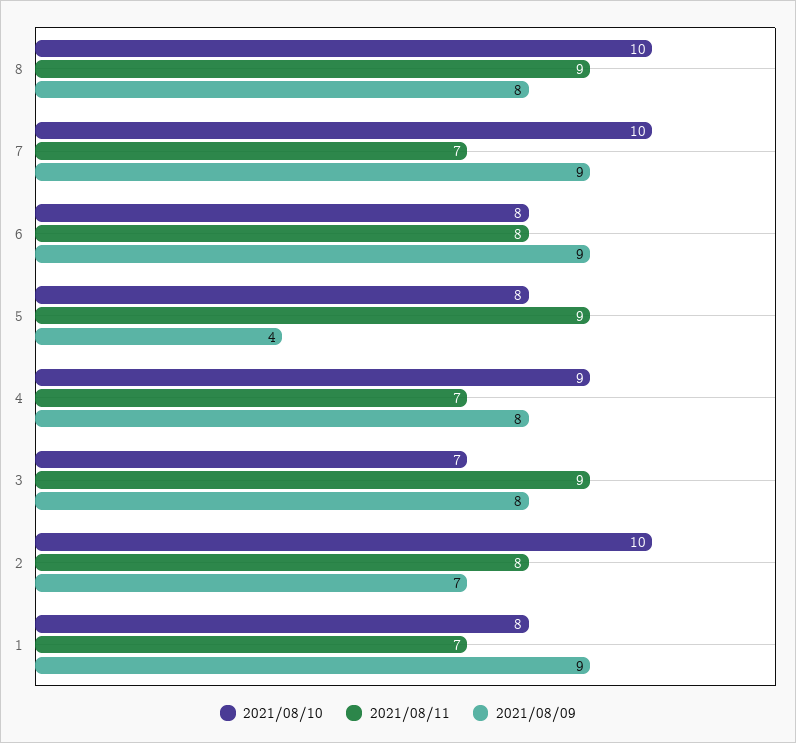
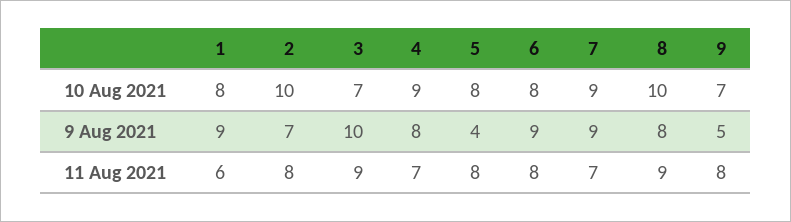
2021/08/10, 7: 10 -> 9
2021/08/11, 5: 9 -> 8
2021/08/09, 3: 8 -> 10
2021/08/11, 1: 7 -> 6
2021/08/10, 9: none -> 7
2021/08/09, 9: none -> 5
2021/08/11, 9: none -> 8

